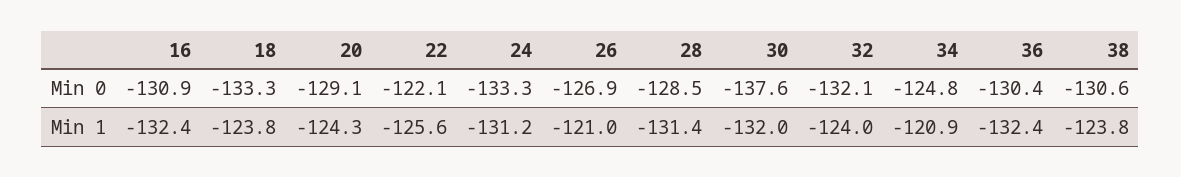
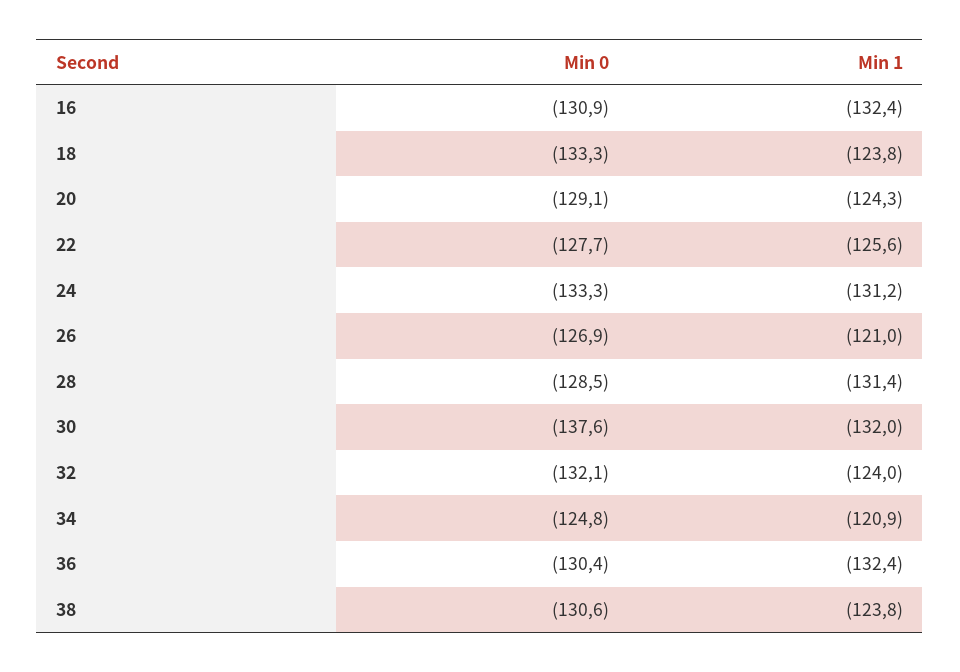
22, Min 0: -122.1 -> -127.7

